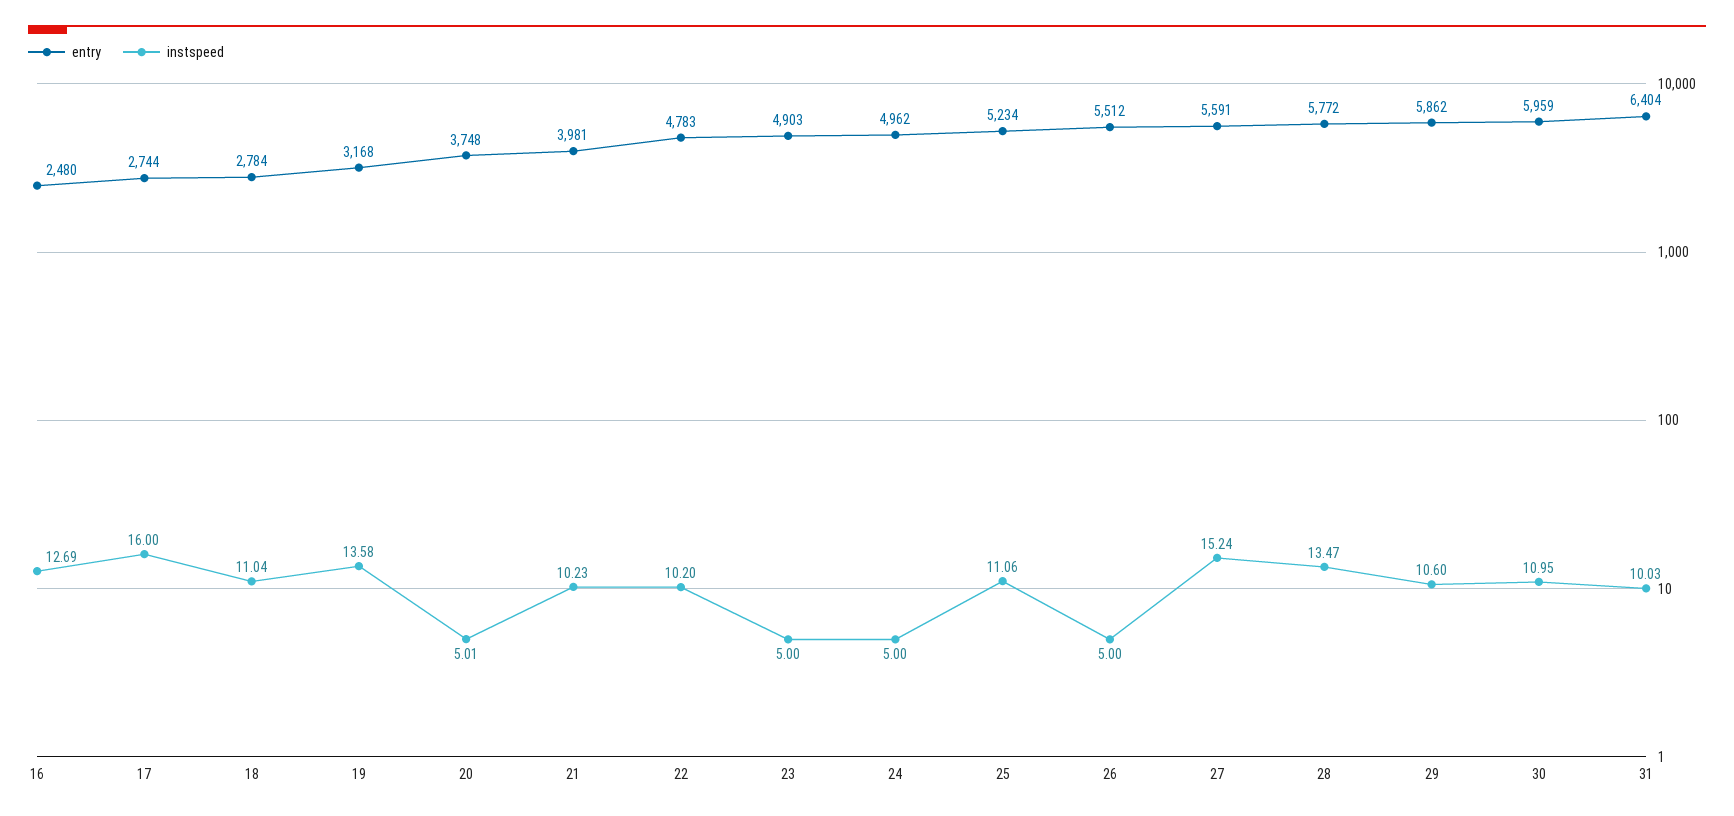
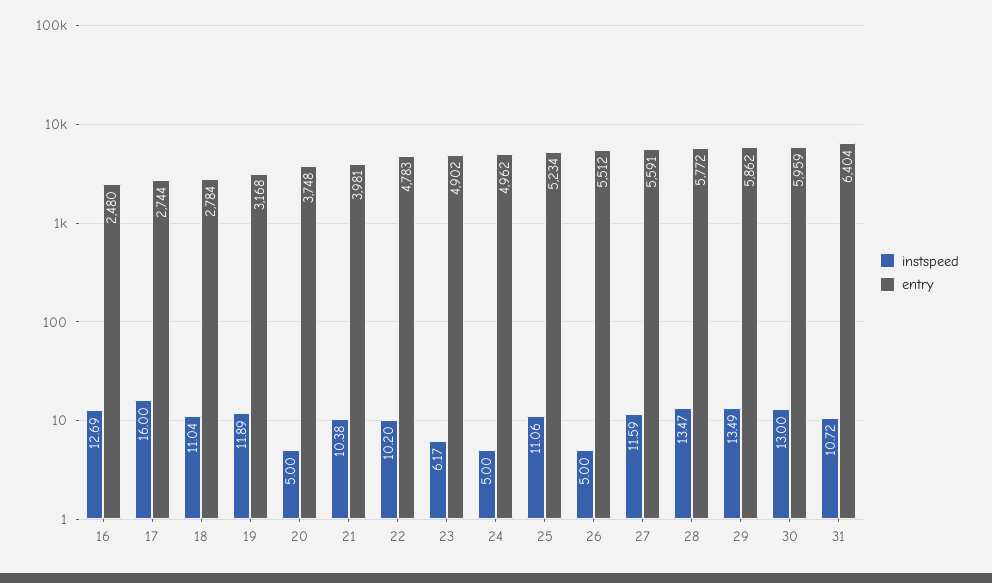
instspeed, 19: 13.58 -> 11.89
instspeed, 20: 5.01 -> 5
instspeed, 21: 10.23 -> 10.38
entry, 23: 4903 -> 4902
instspeed, 23: 5 -> 6.17
instspeed, 27: 15.24 -> 11.59
instspeed, 29: 10.6 -> 13.49
instspeed, 30: 10.95 -> 13
instspeed, 31: 10.03 -> 10.72

